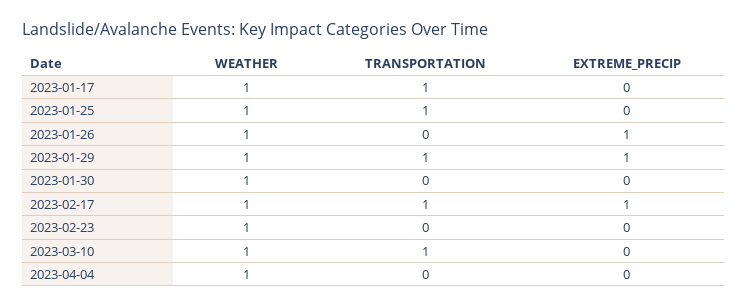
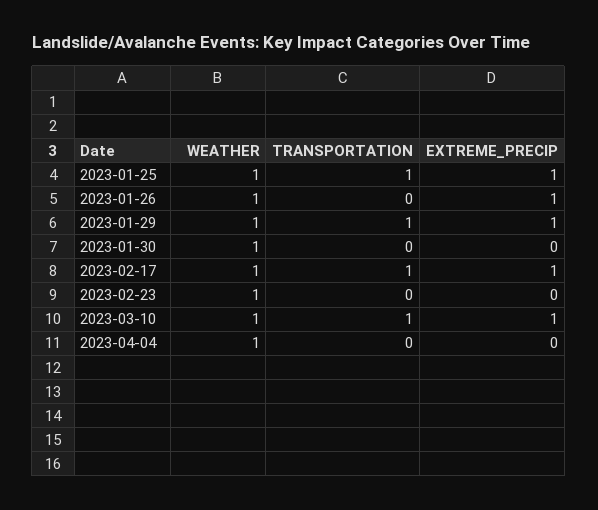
WEATHER, 2023-01-17: 1 -> none
TRANSPORTATION, 2023-01-17: 1 -> none
EXTREME_PRECIP, 2023-01-17: 0 -> none
EXTREME_PRECIP, 2023-01-25: 0 -> 1
EXTREME_PRECIP, 2023-03-10: 0 -> 1

